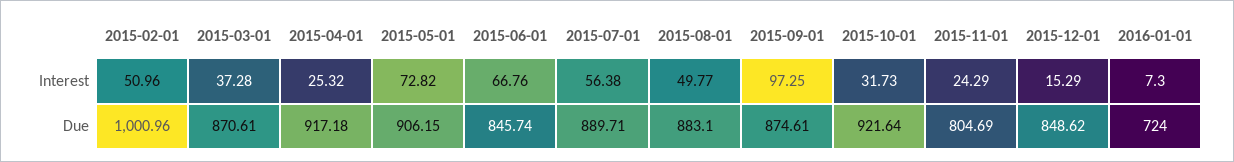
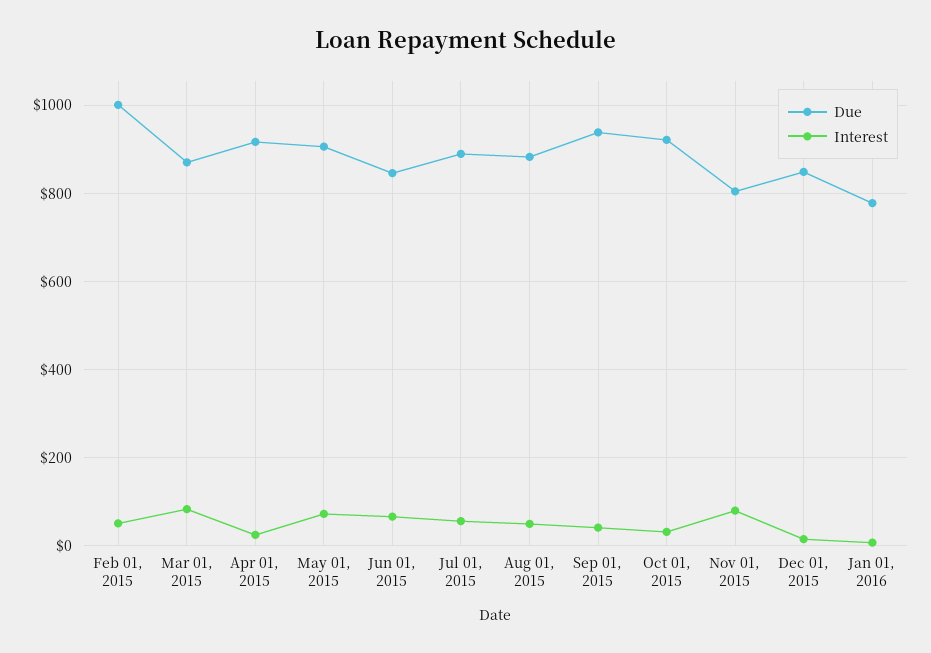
Interest, 2015-03-01: 37.28 -> 80
Interest, 2015-09-01: 97.25 -> 40
Interest, 2015-11-01: 24.29 -> 80
Due, 2015-09-01: 874.61 -> 940
Due, 2016-01-01: 724 -> 780

